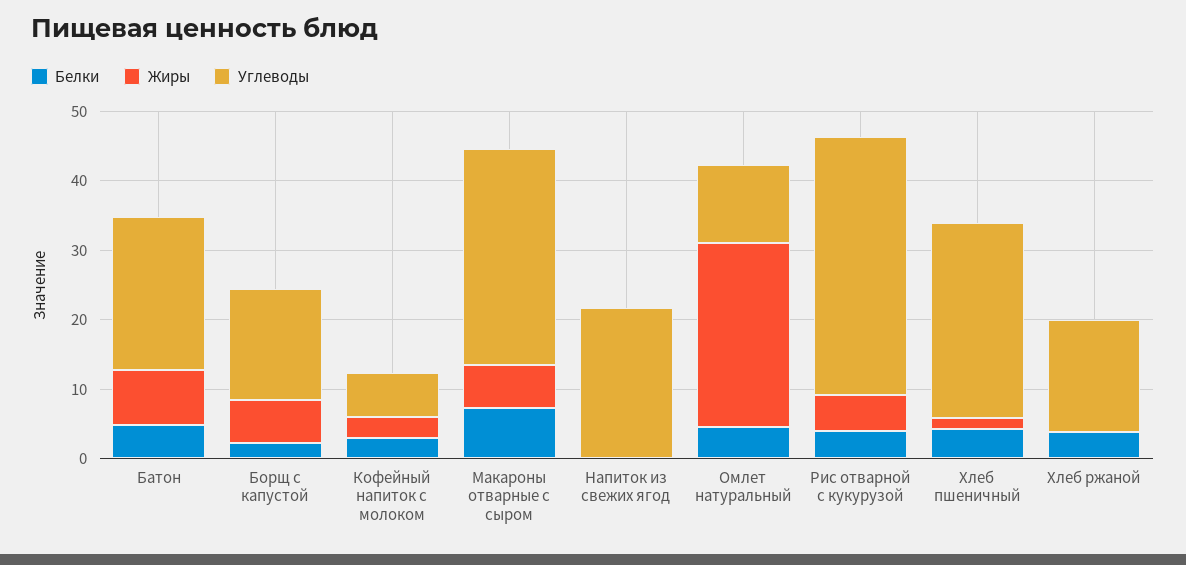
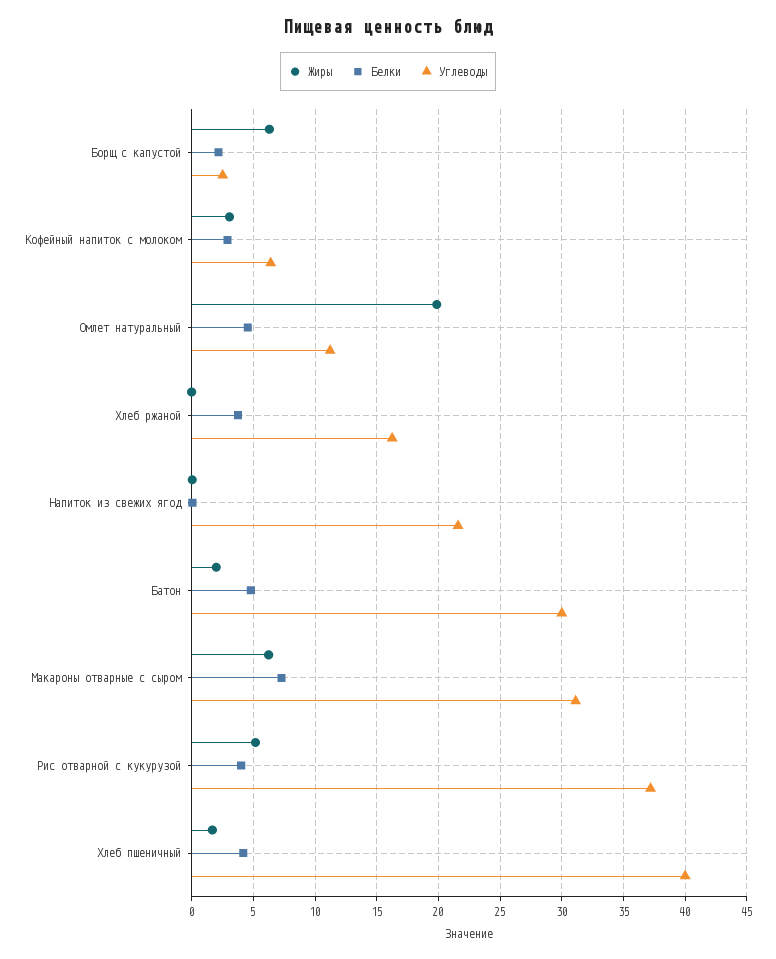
Жиры, Батон: 8 -> 2
Углеводы, Батон: 22 -> 30
Углеводы, Борщ с капустой: 16 -> 2.5
Жиры, Омлет натуральный: 26 -> 20
Углеводы, Хлеб пшеничный: 28 -> 40

